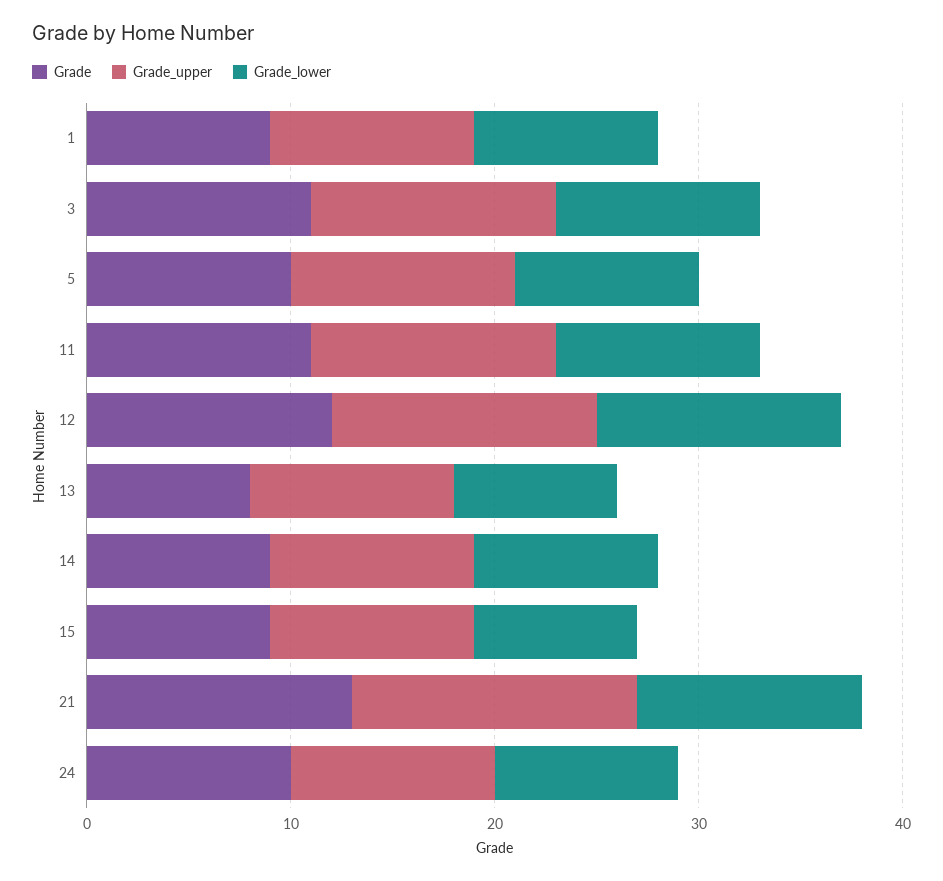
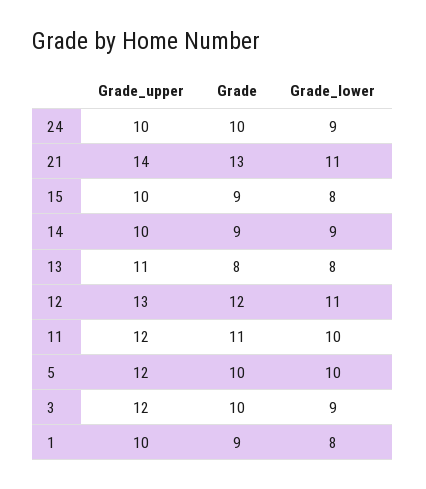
Grade_lower, 1: 9 -> 8
Grade, 3: 11 -> 10
Grade_lower, 3: 10 -> 9
Grade_upper, 5: 11 -> 12
Grade_lower, 5: 9 -> 10
Grade_lower, 12: 12 -> 11
Grade_upper, 13: 10 -> 11

